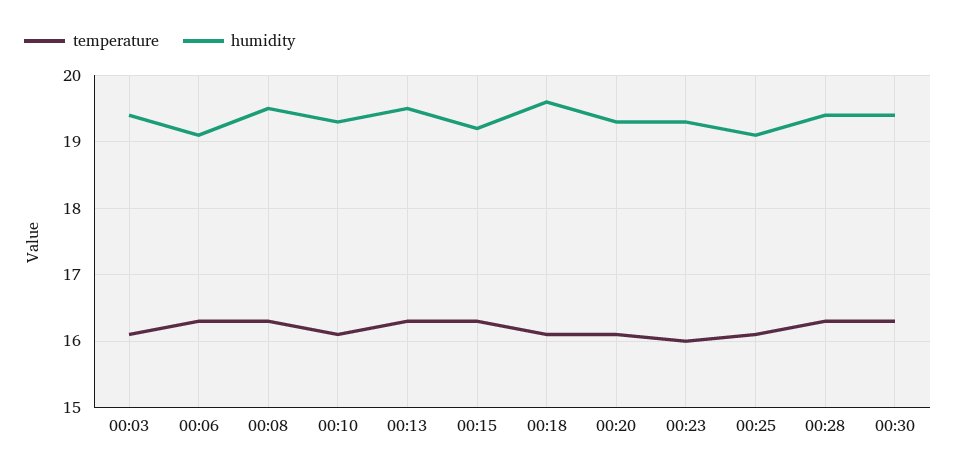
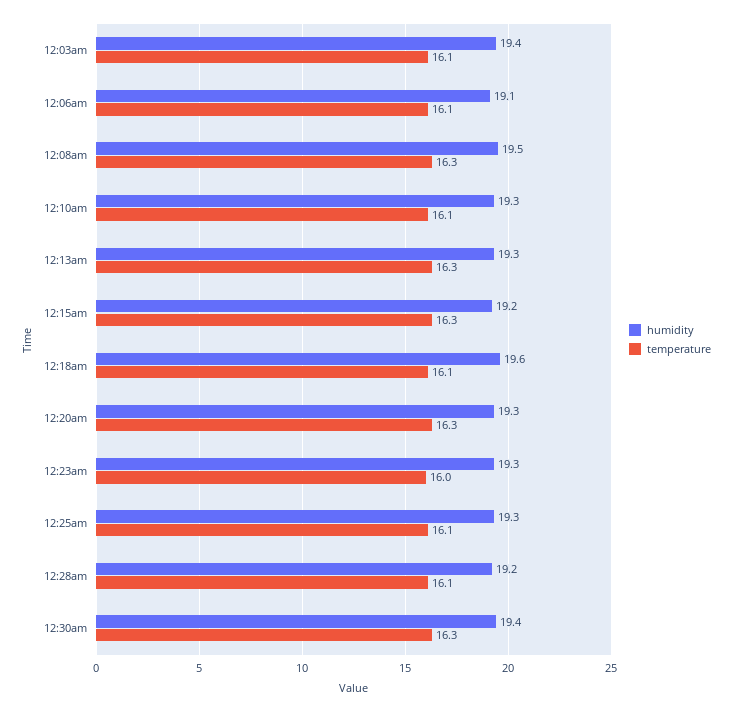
temperature, 00:06: 16.3 -> 16.1
humidity, 00:13: 19.5 -> 19.3
temperature, 00:20: 16.1 -> 16.3
humidity, 00:25: 19.1 -> 19.3
temperature, 00:28: 16.3 -> 16.1
humidity, 00:28: 19.4 -> 19.2

